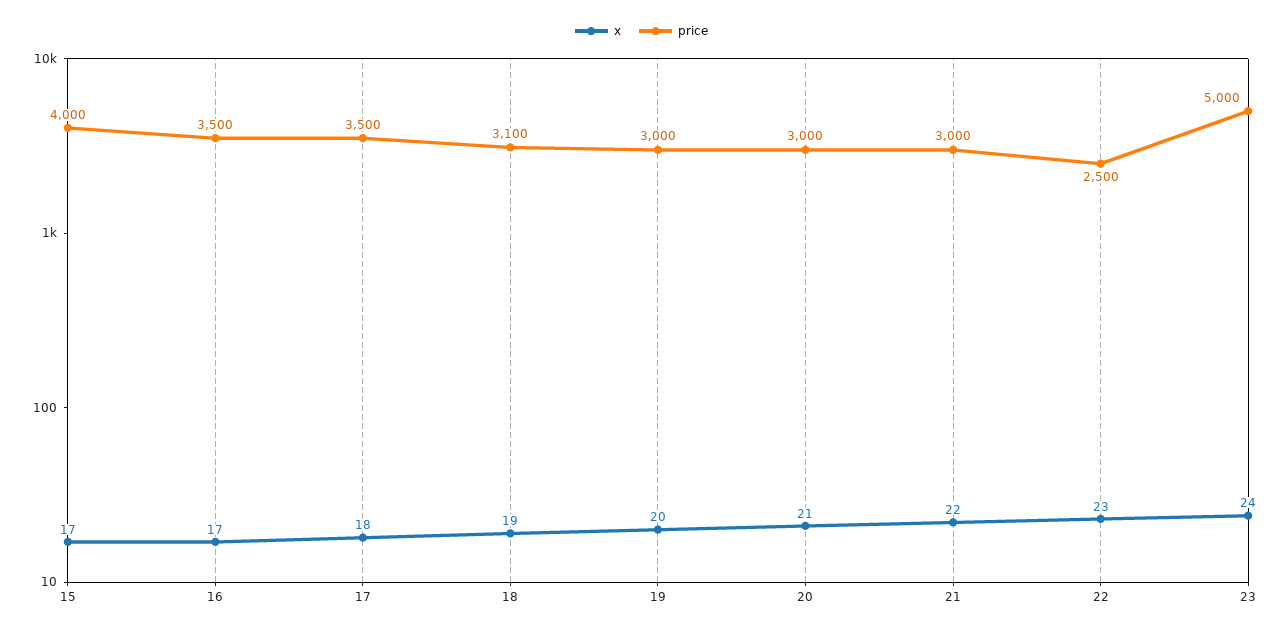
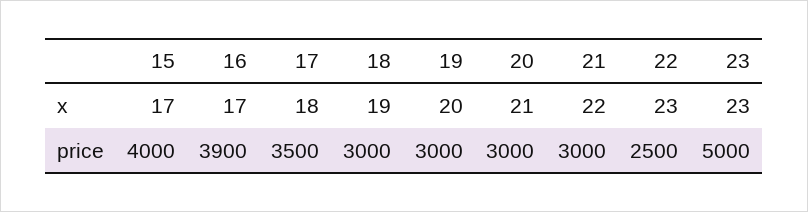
price, 16: 3500 -> 3900
price, 18: 3100 -> 3000
x, 23: 24 -> 23

